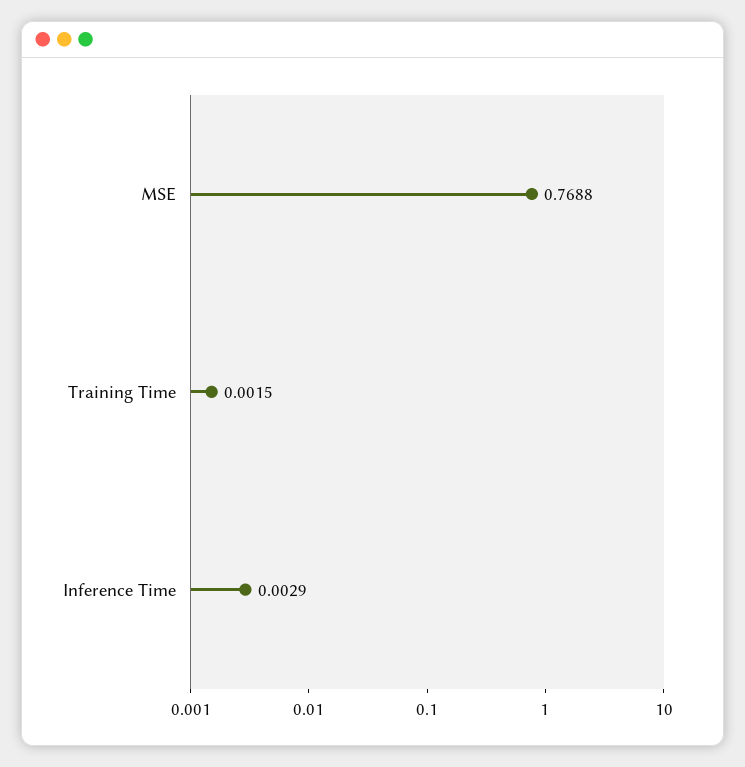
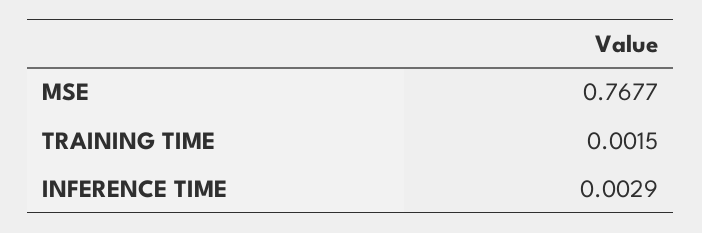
MSE: 0.7688 -> 0.7677

